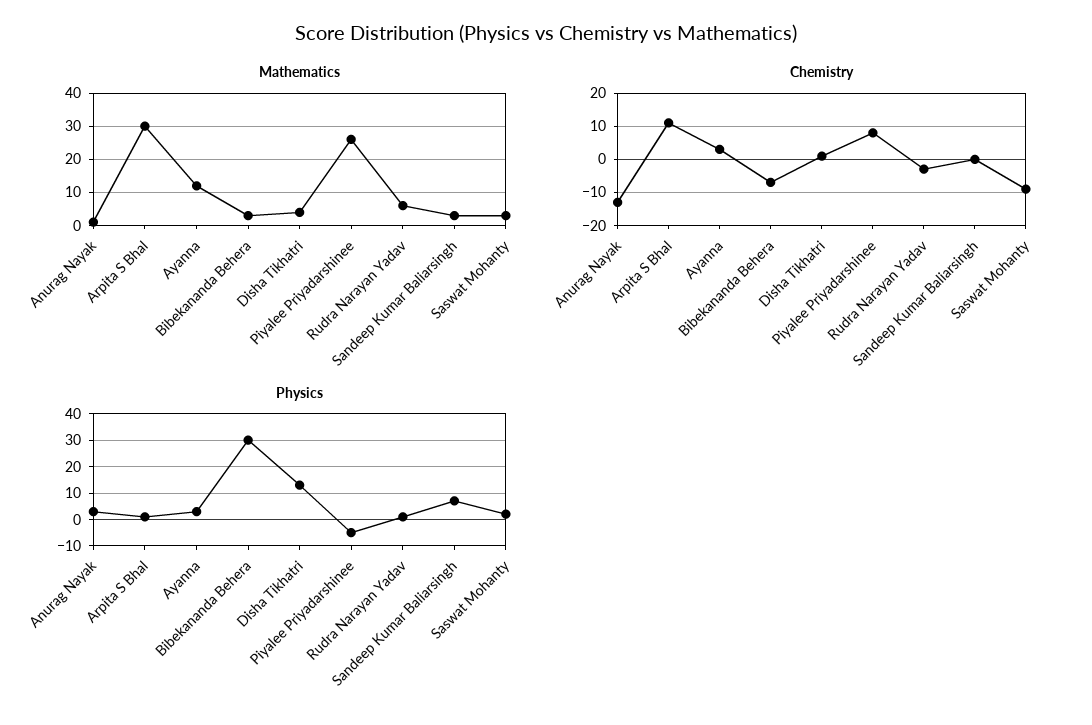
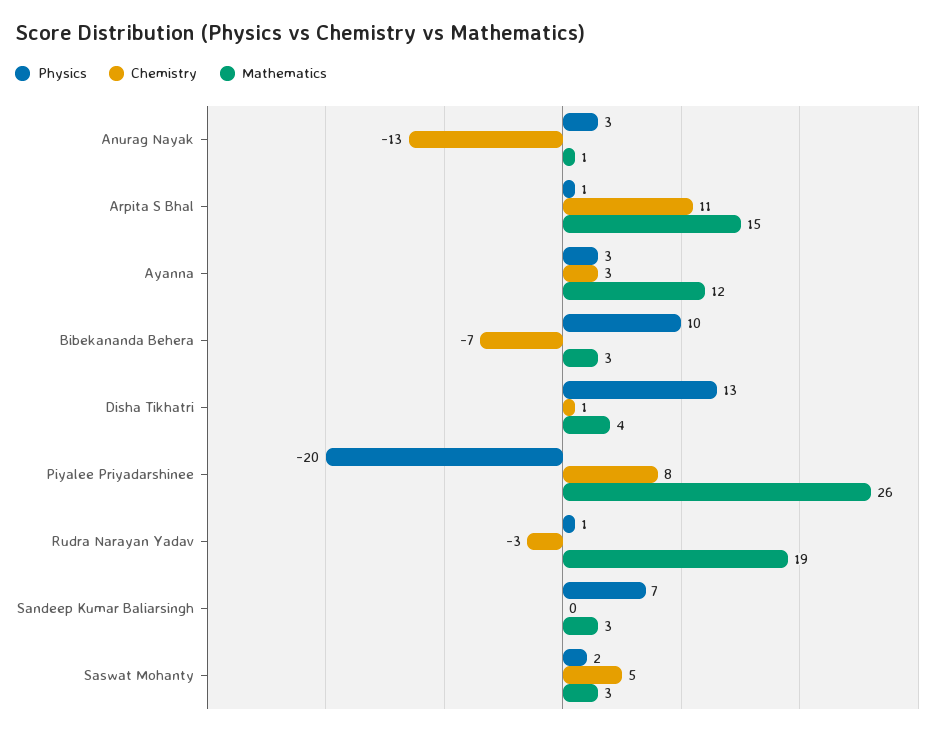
Mathematics, Arpita S Bhal: 30 -> 15
Mathematics, Rudra Narayan Yadav: 5 -> 19
Chemistry, Saswat Mohanty: -10 -> 5
Physics, Bibekananda Behera: 30 -> 10
Physics, Piyalee Priyadarshinee: -5 -> -20

